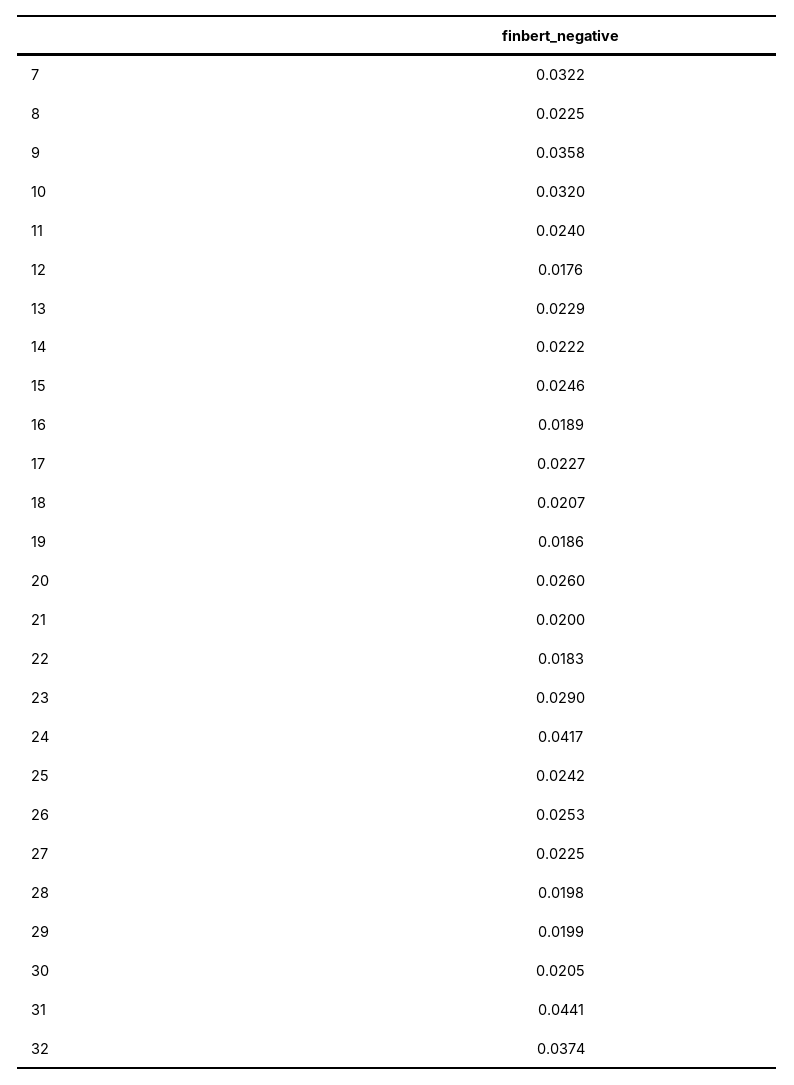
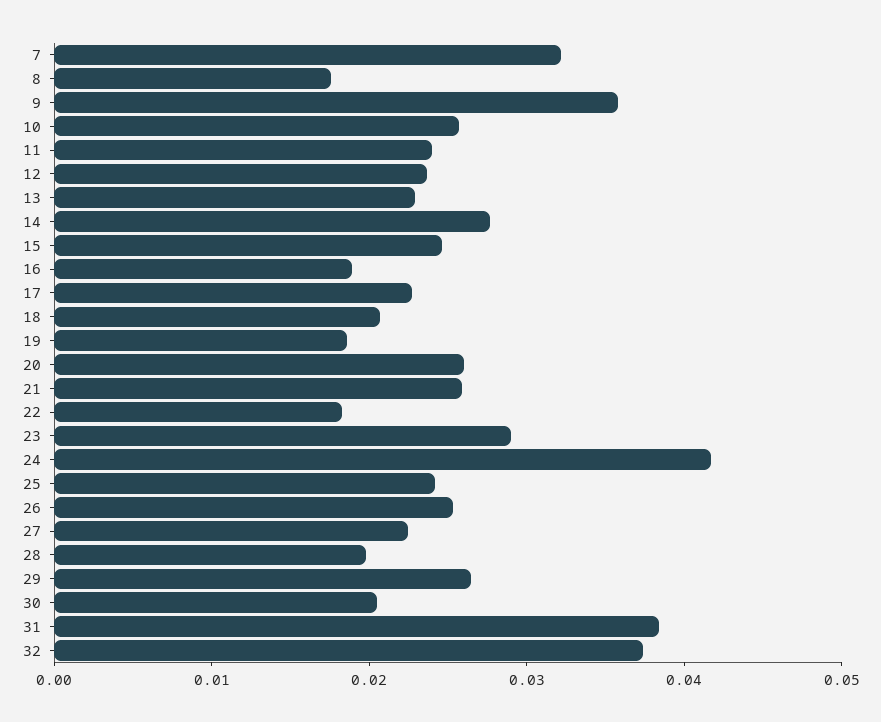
8: 0.0225 -> 0.018
10: 0.032 -> 0.026
12: 0.0176 -> 0.024
14: 0.0222 -> 0.028
21: 0.02 -> 0.026
29: 0.0199 -> 0.026
31: 0.0441 -> 0.038

